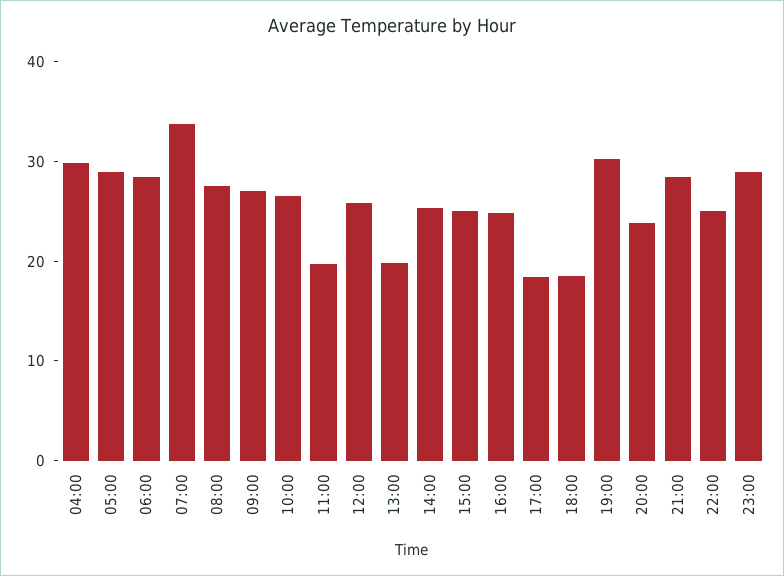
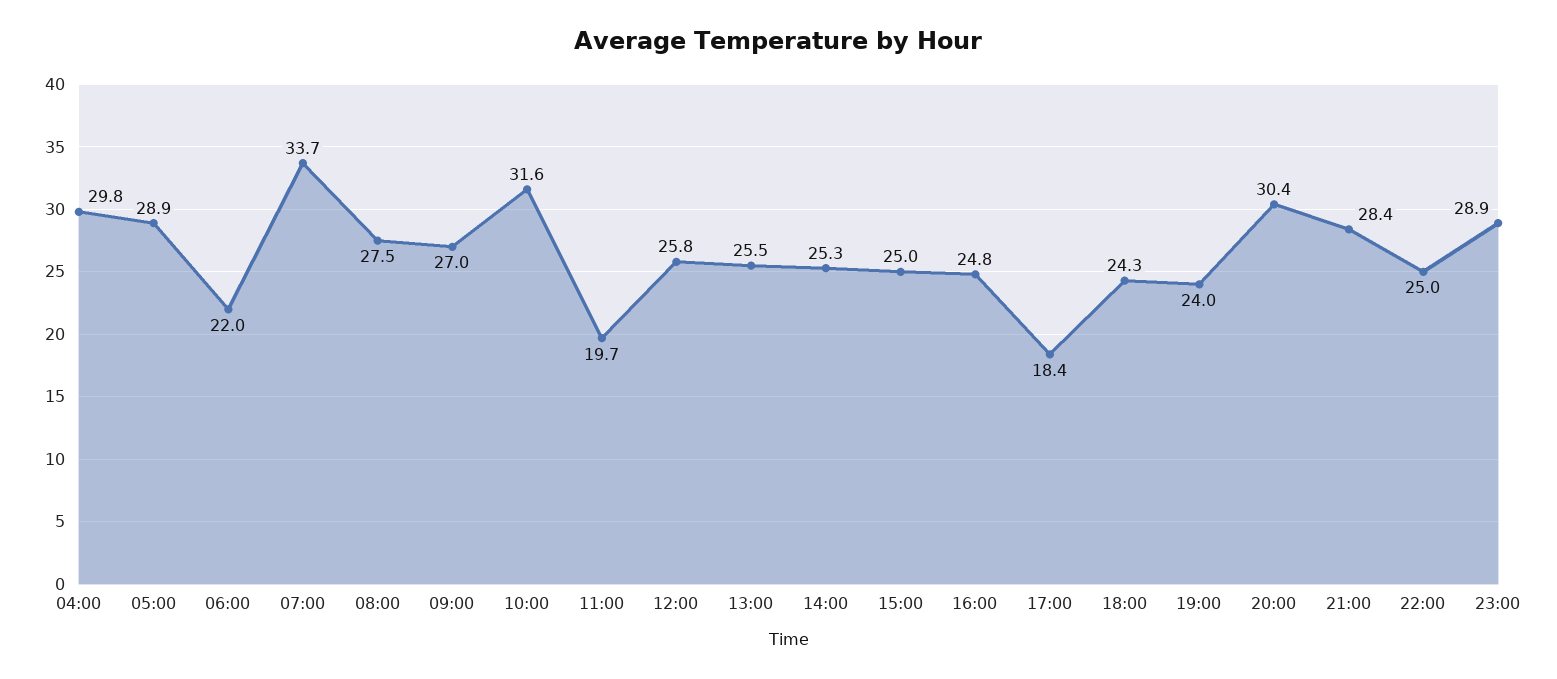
06:00: 28 -> 22
10:00: 26 -> 31.6
13:00: 20 -> 25.5
18:00: 18 -> 24.3
19:00: 30 -> 24
20:00: 24 -> 30.4

